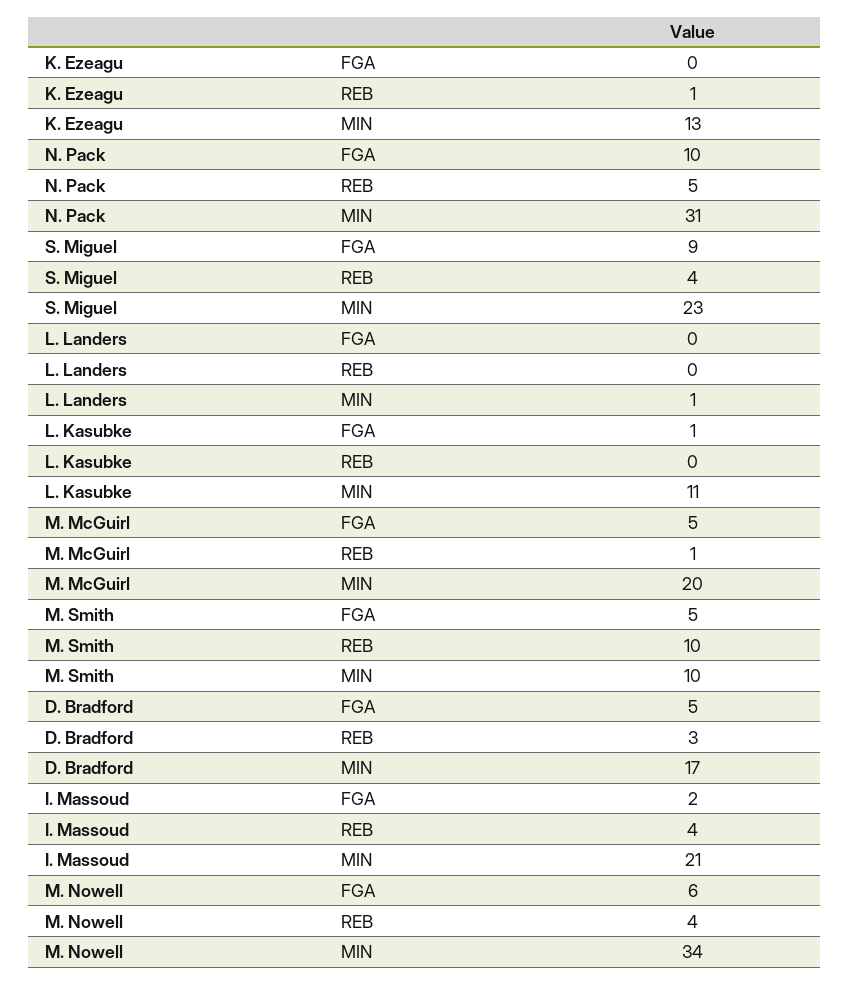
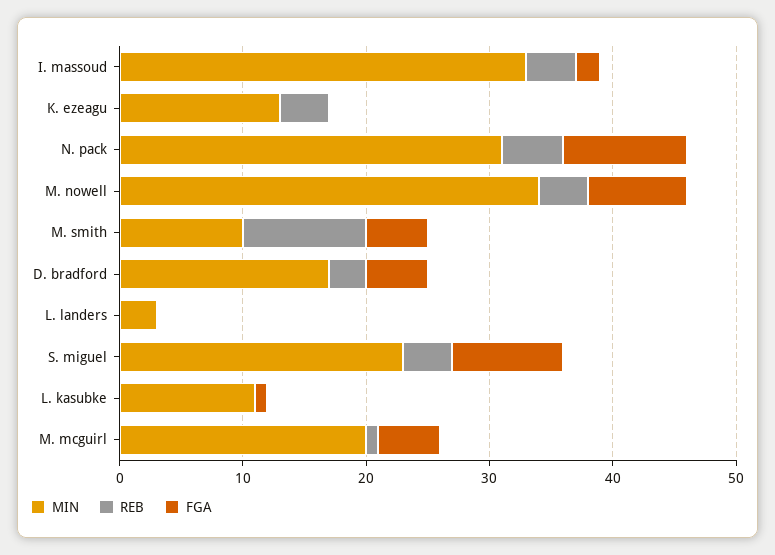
REB, K. Ezeagu: 1 -> 4
MIN, L. Landers: 1 -> 3
MIN, I. Massoud: 21 -> 33
FGA, M. Nowell: 6 -> 8

